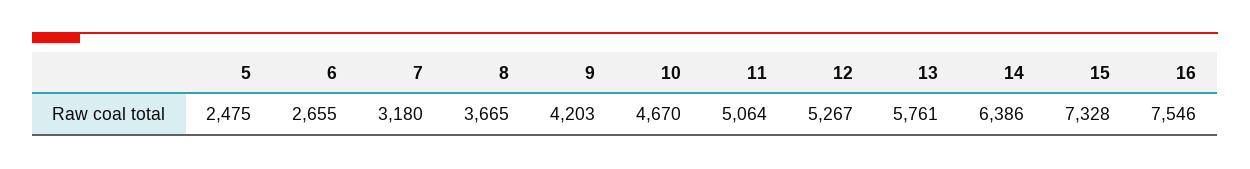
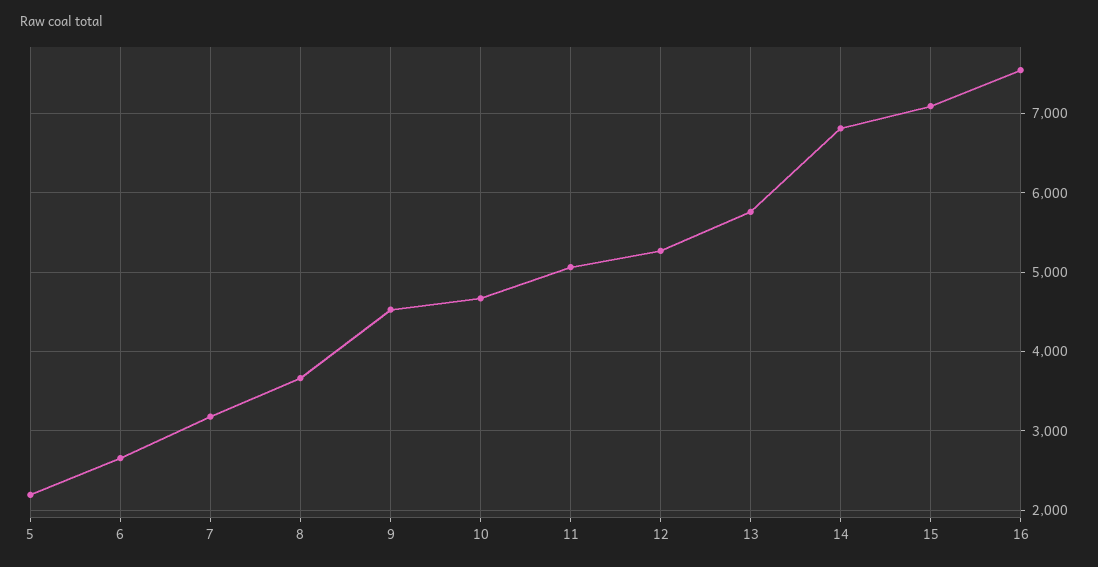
5: 2475 -> 2200
9: 4203 -> 4500
14: 6386 -> 6800
15: 7328 -> 7100

